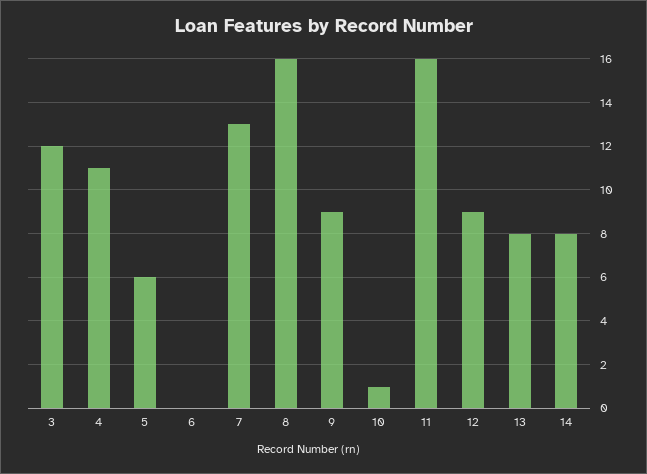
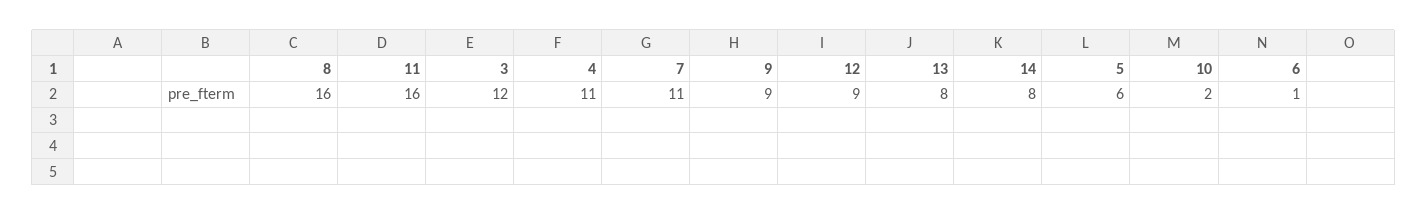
6: 0 -> 1
7: 13 -> 11
10: 1 -> 2

